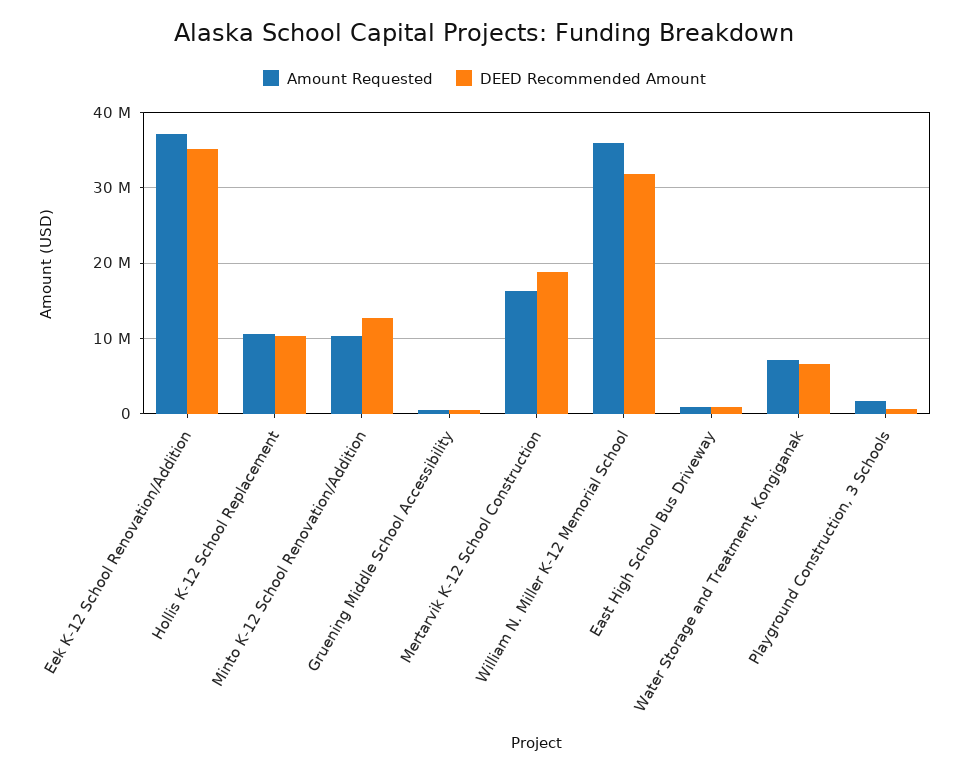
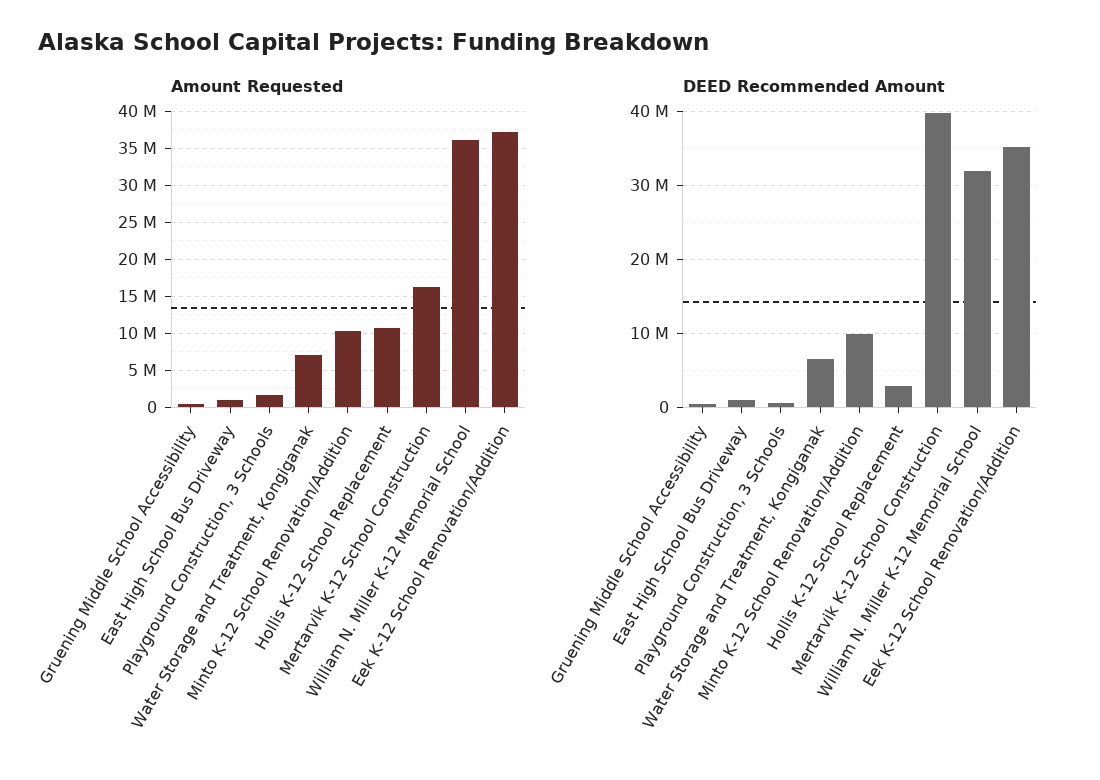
DEED Recommended Amount, Hollis K-12 School Replacement: 10000000 -> 3000000
DEED Recommended Amount, Minto K-12 School Renovation/Addition: 13000000 -> 10000000
DEED Recommended Amount, Mertarvik K-12 School Construction: 19000000 -> 40000000

